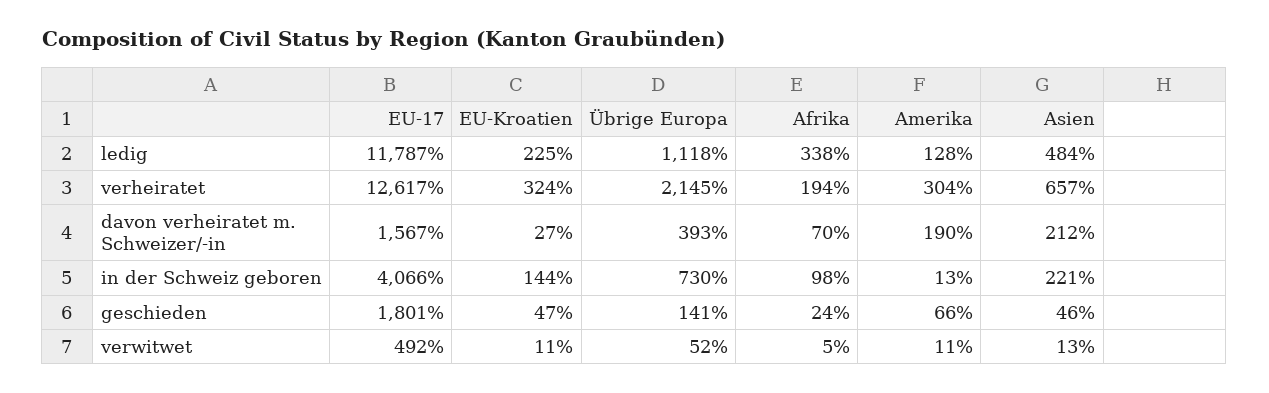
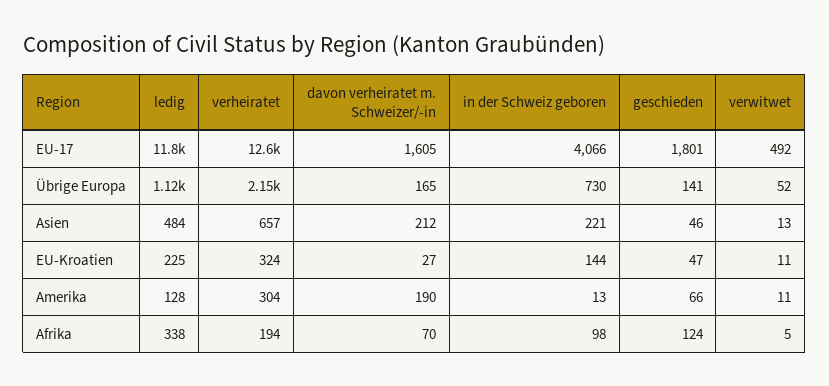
EU-17, davon verheiratet m. Schweizer/-in: 1567 -> 1605
Übrige Europa, davon verheiratet m. Schweizer/-in: 393 -> 165
Afrika, geschieden: 24 -> 124

